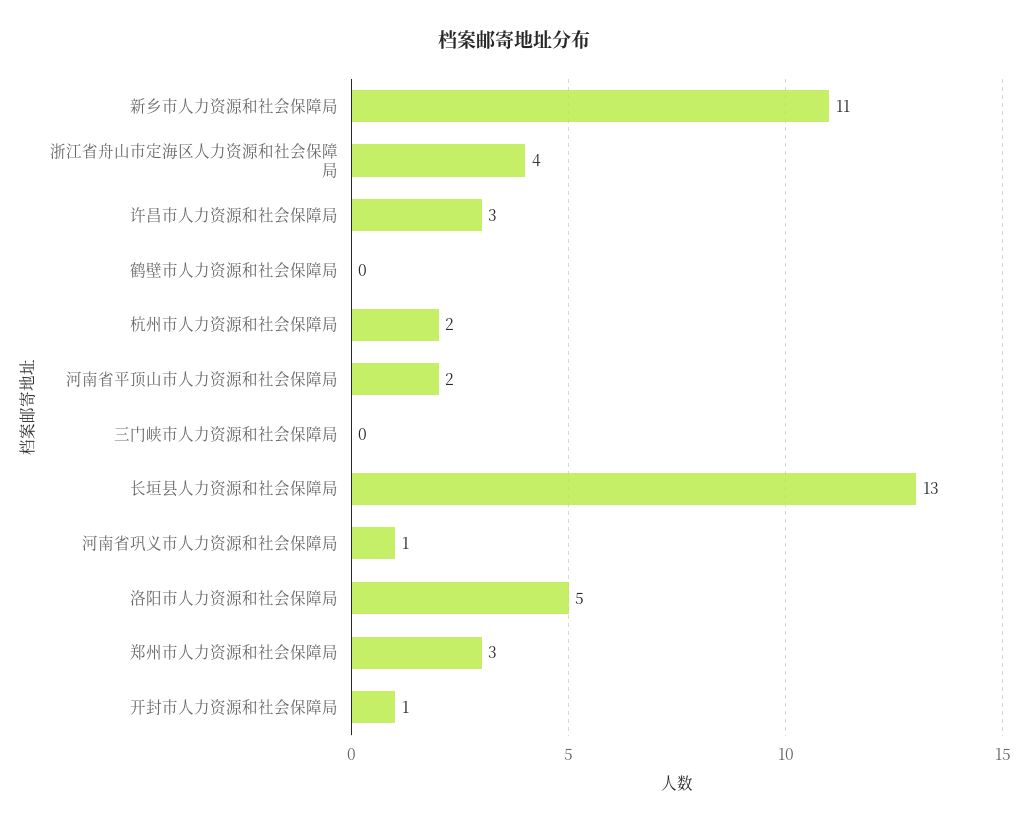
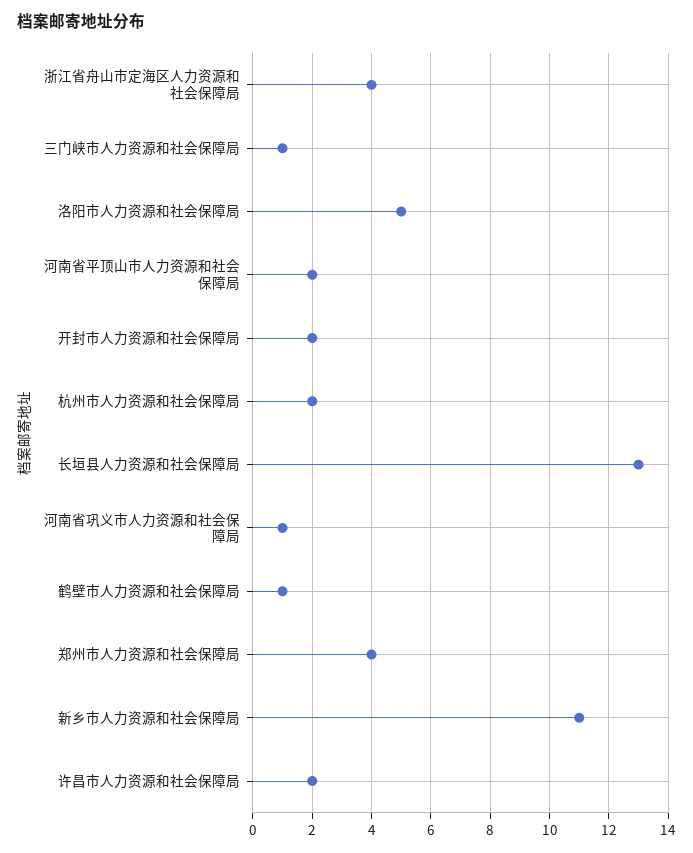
许昌市人力资源和社会保障局: 3 -> 2
鹤壁市人力资源和社会保障局: 0 -> 1
三门峡市人力资源和社会保障局: 0 -> 1
郑州市人力资源和社会保障局: 3 -> 4
开封市人力资源和社会保障局: 1 -> 2

